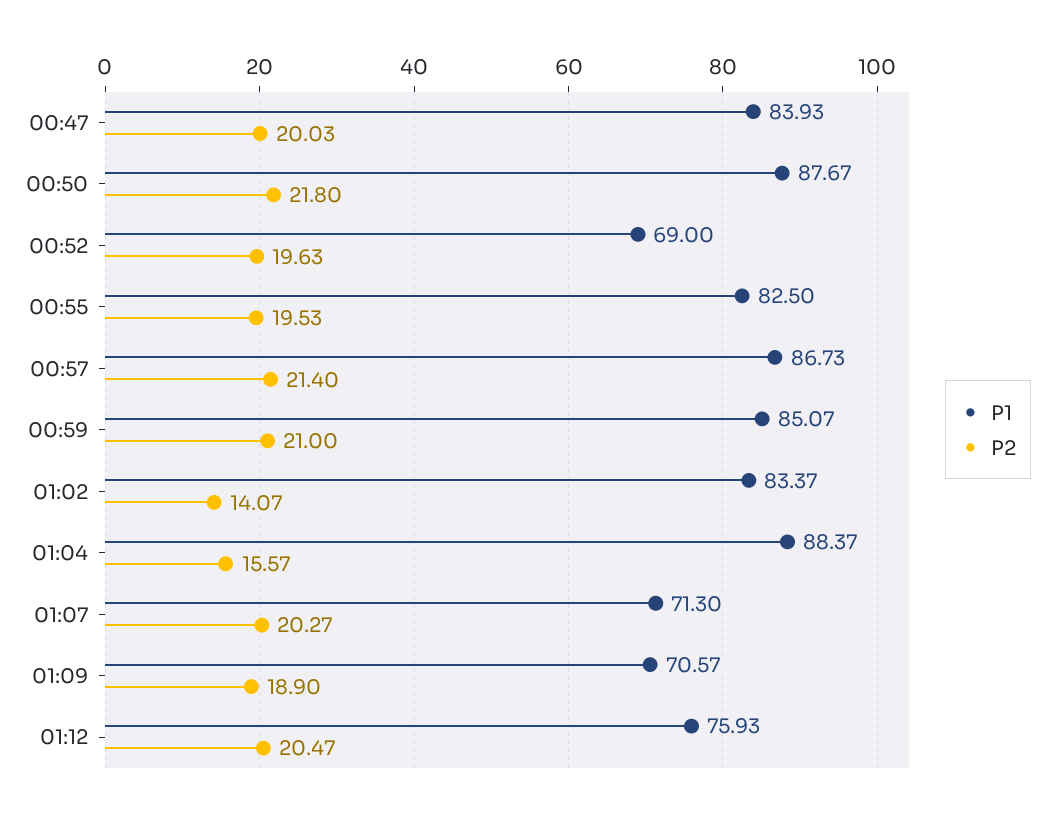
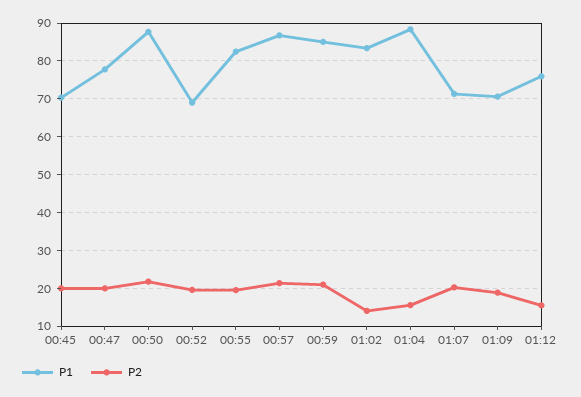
P1, 00:47: 83.93 -> 78
P2, 01:12: 20.47 -> 16
P1, 00:45: none -> 70
P2, 00:45: none -> 20

